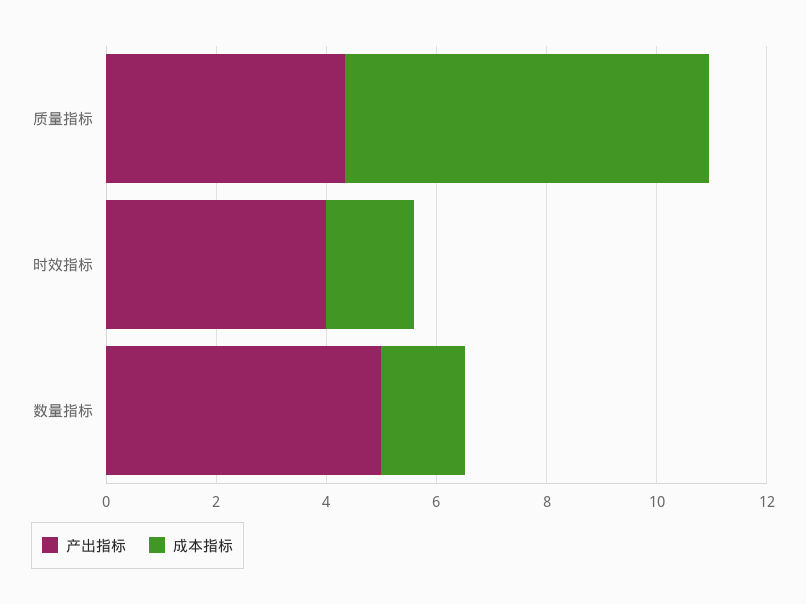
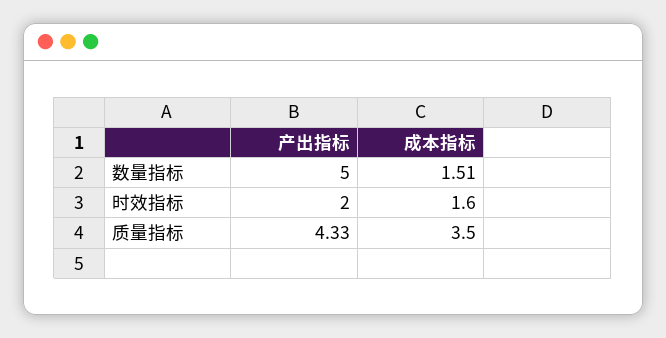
成本指标, 质量指标: 6.5 -> 3.5
产出指标, 时效指标: 4 -> 2

